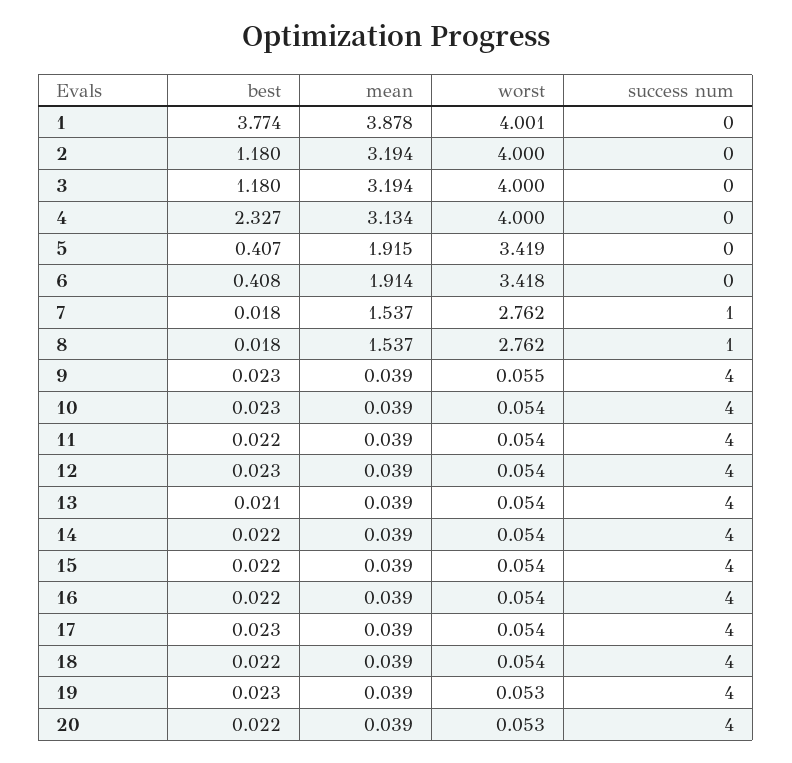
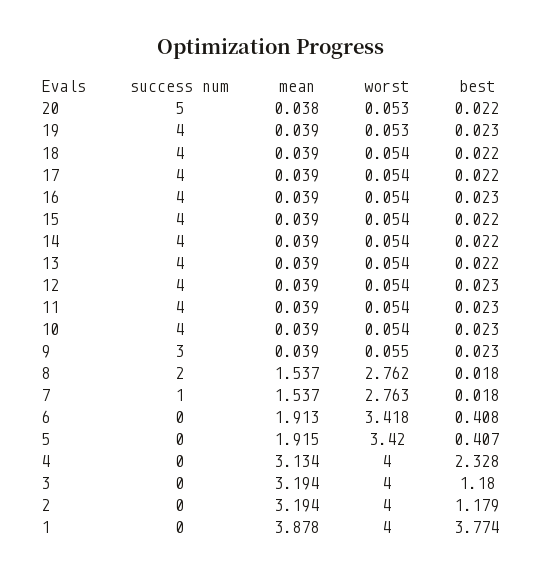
worst, 1: 4.001 -> 4
best, 2: 1.18 -> 1.179
best, 4: 2.327 -> 2.328
worst, 5: 3.419 -> 3.42
mean, 6: 1.914 -> 1.913
worst, 7: 2.762 -> 2.763
success num, 8: 1 -> 2
success num, 9: 4 -> 3
best, 11: 0.022 -> 0.023
best, 13: 0.021 -> 0.022
best, 16: 0.022 -> 0.023
best, 17: 0.023 -> 0.022
mean, 20: 0.039 -> 0.038
success num, 20: 4 -> 5

